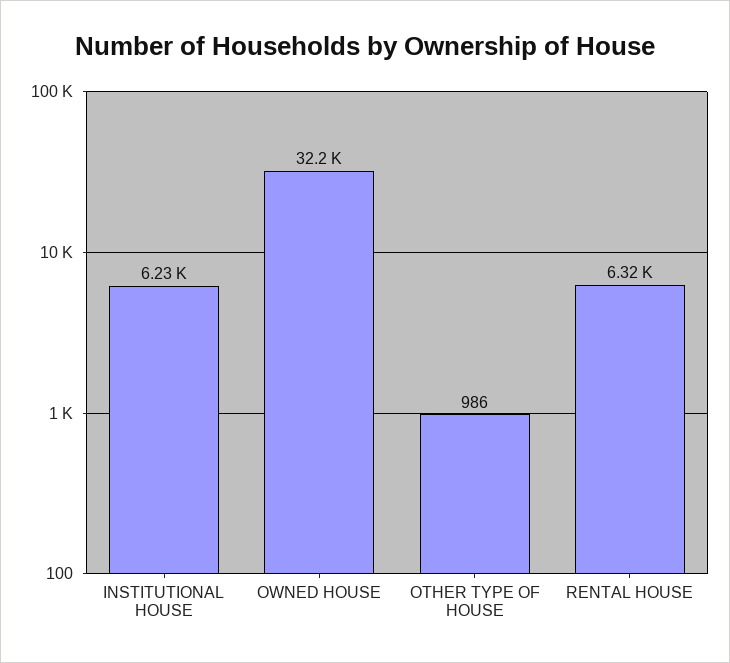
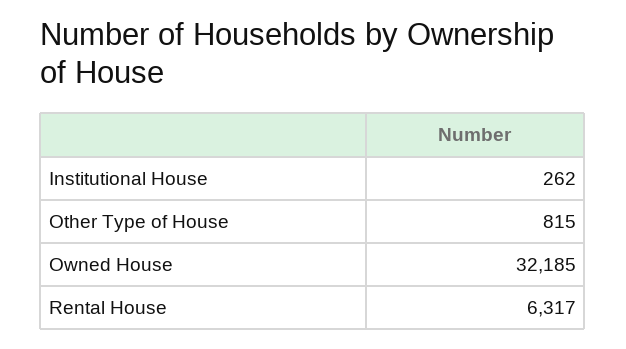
INSTITUTIONAL HOUSE: 6230 -> 262
OTHER TYPE OF HOUSE: 986 -> 815

